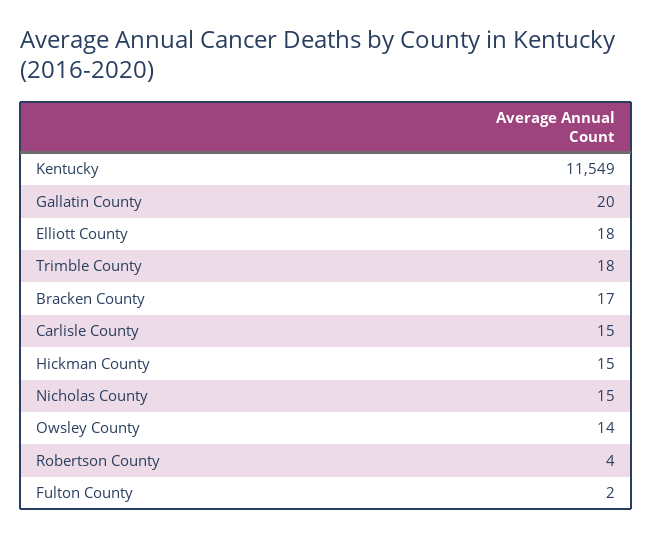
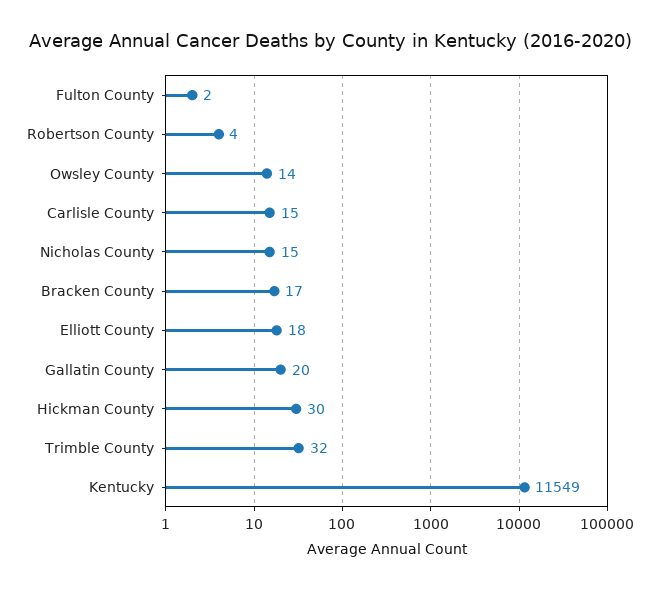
Trimble County: 18 -> 32
Hickman County: 15 -> 30

